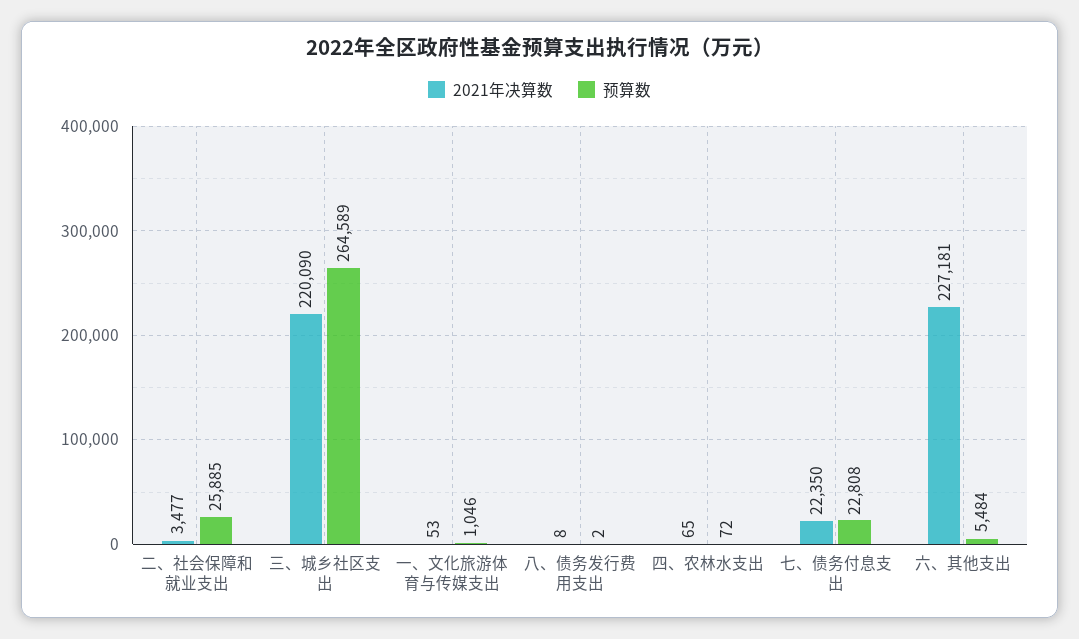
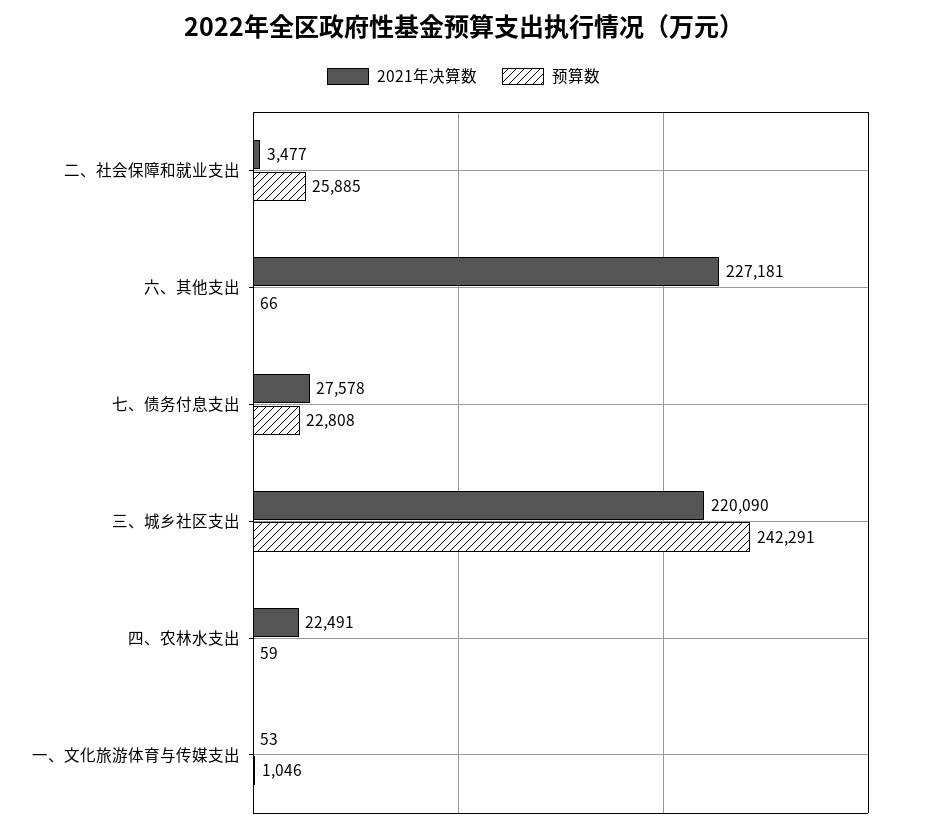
预算数, 三、城乡社区支出: 264589 -> 242291
2021年决算数, 八、债务发行费用支出: 8 -> none
预算数, 八、债务发行费用支出: 2 -> none
2021年决算数, 四、农林水支出: 65 -> 22491
预算数, 四、农林水支出: 72 -> 59
2021年决算数, 七、债务付息支出: 22350 -> 27578
预算数, 六、其他支出: 5484 -> 66

